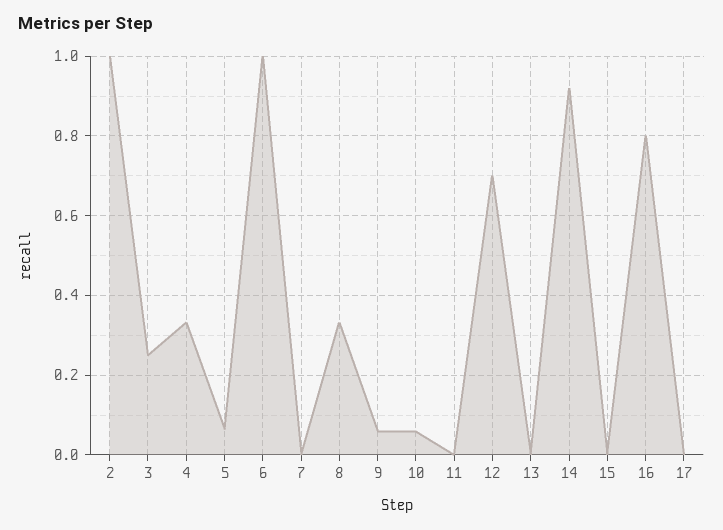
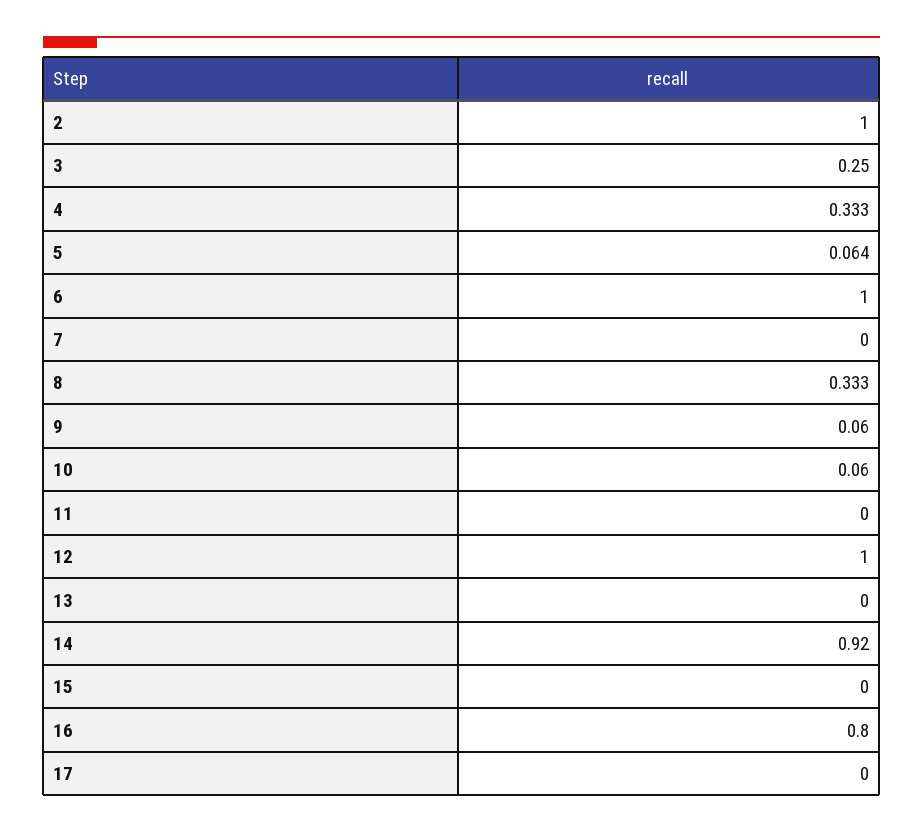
12: 0.7 -> 1

